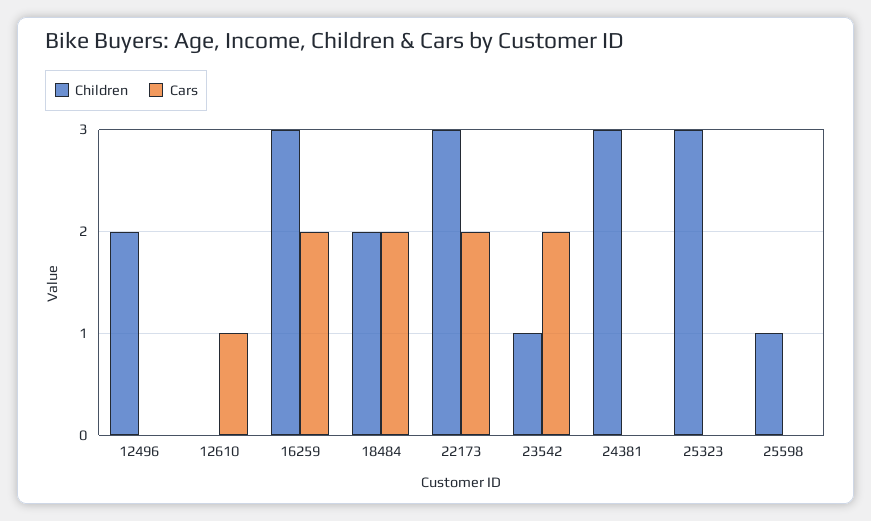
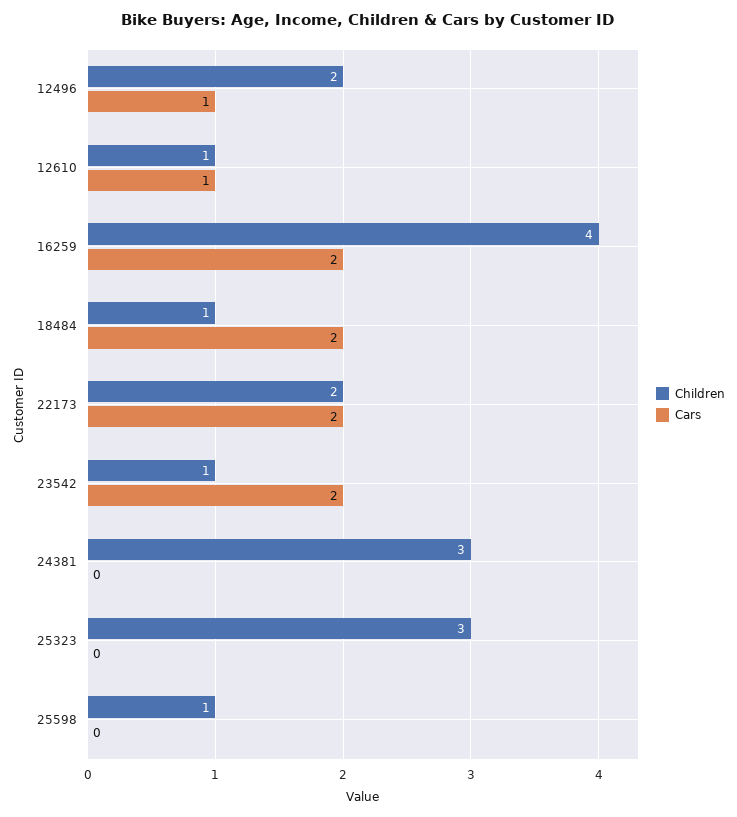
Cars, 12496: 0 -> 1
Children, 12610: 0 -> 1
Children, 16259: 3 -> 4
Children, 18484: 2 -> 1
Children, 22173: 3 -> 2

